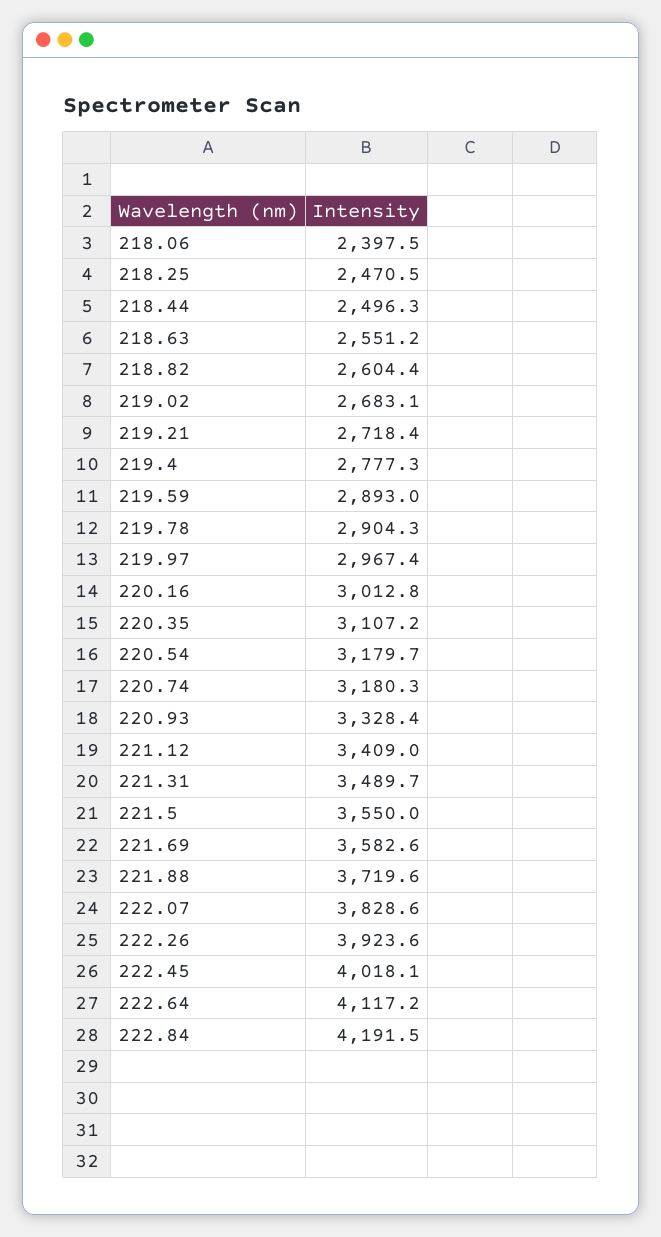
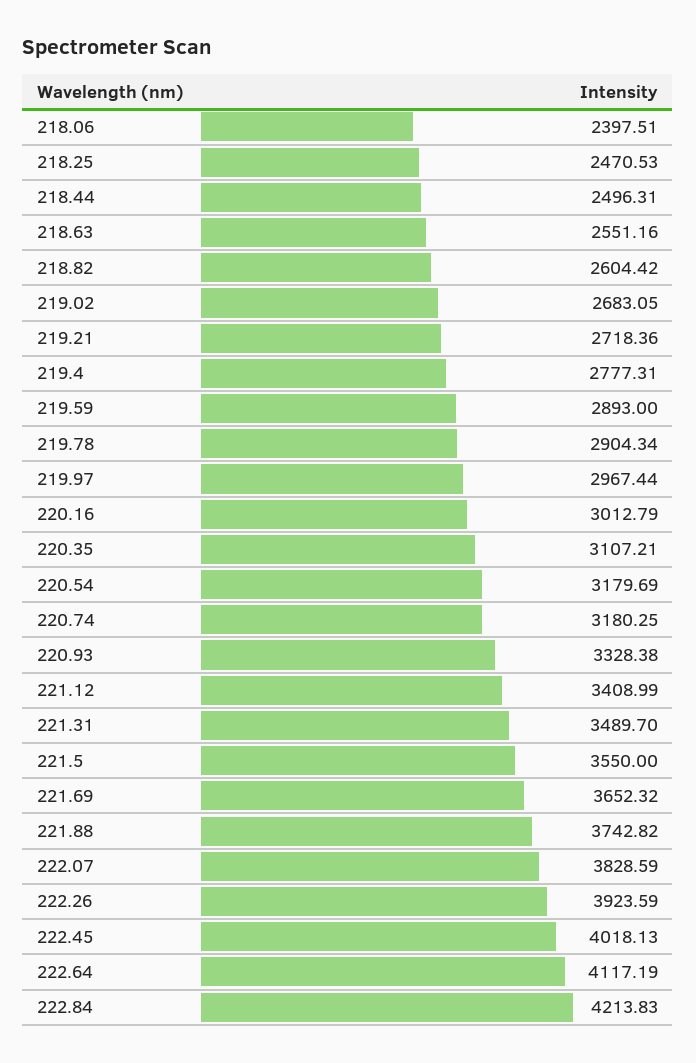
221.69: 3582.6 -> 3652.32
221.88: 3719.6 -> 3742.82
222.84: 4191.5 -> 4213.83

